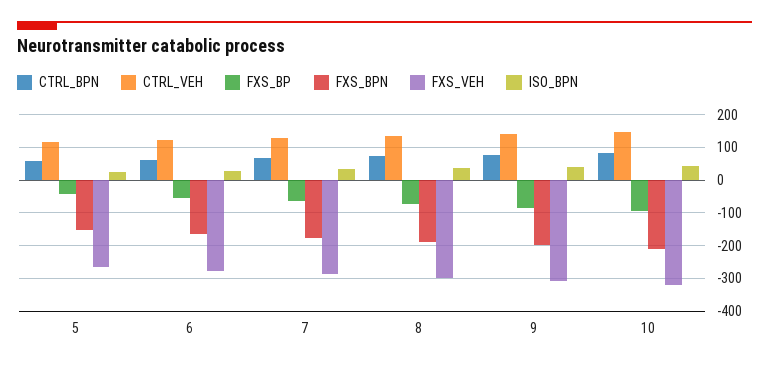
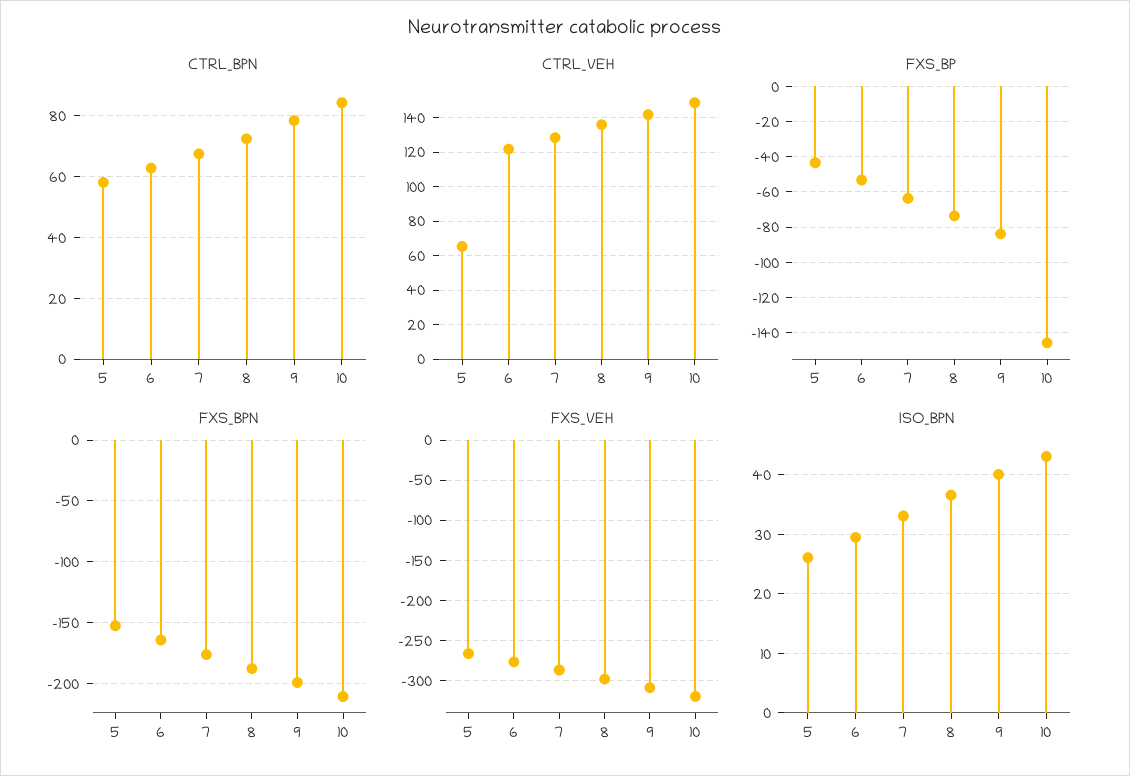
CTRL_VEH, 5: 120 -> 65
FXS_BP, 10: -100 -> -145

